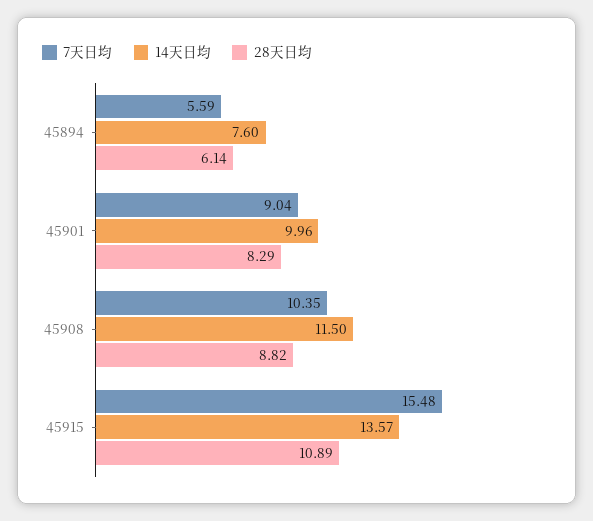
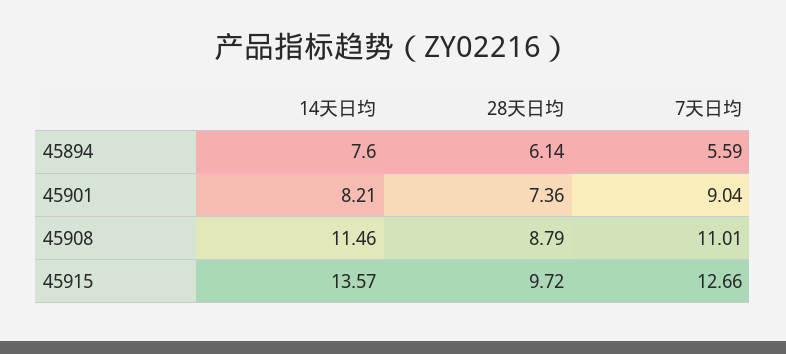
14天日均, 45901: 9.96 -> 8.21
28天日均, 45901: 8.29 -> 7.36
7天日均, 45908: 10.35 -> 11.01
14天日均, 45908: 11.5 -> 11.46
28天日均, 45908: 8.82 -> 8.79
7天日均, 45915: 15.48 -> 12.66
28天日均, 45915: 10.89 -> 9.72

